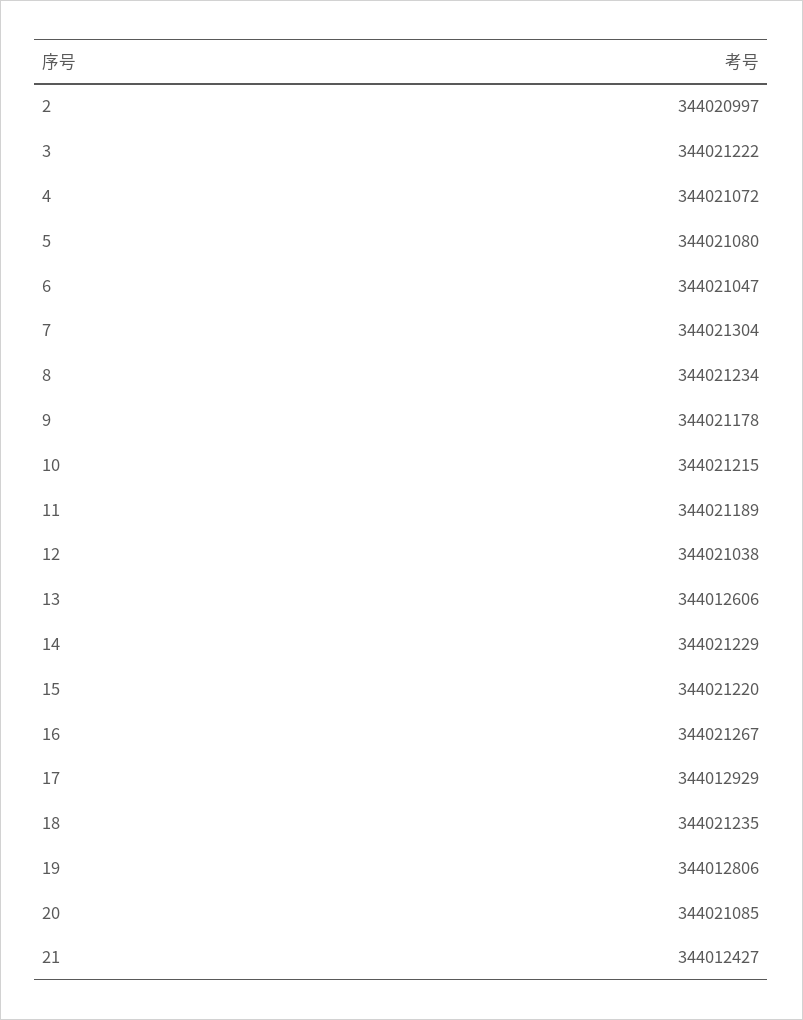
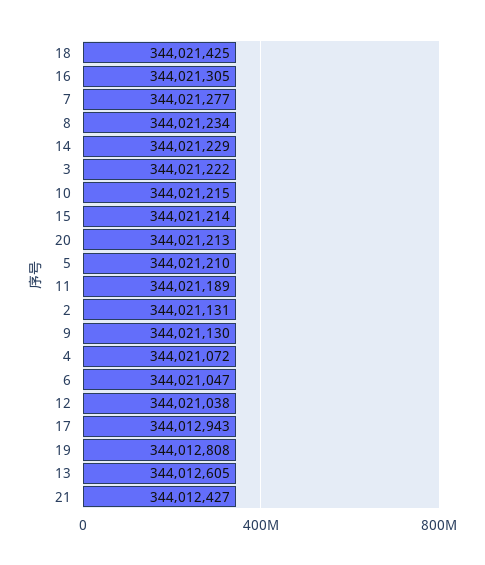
2: 344020997 -> 344021131
5: 344021080 -> 344021210
7: 344021304 -> 344021277
9: 344021178 -> 344021130
13: 344012606 -> 344012605
15: 344021220 -> 344021214
16: 344021267 -> 344021305
17: 344012929 -> 344012943
18: 344021235 -> 344021425
19: 344012806 -> 344012808
20: 344021085 -> 344021213

